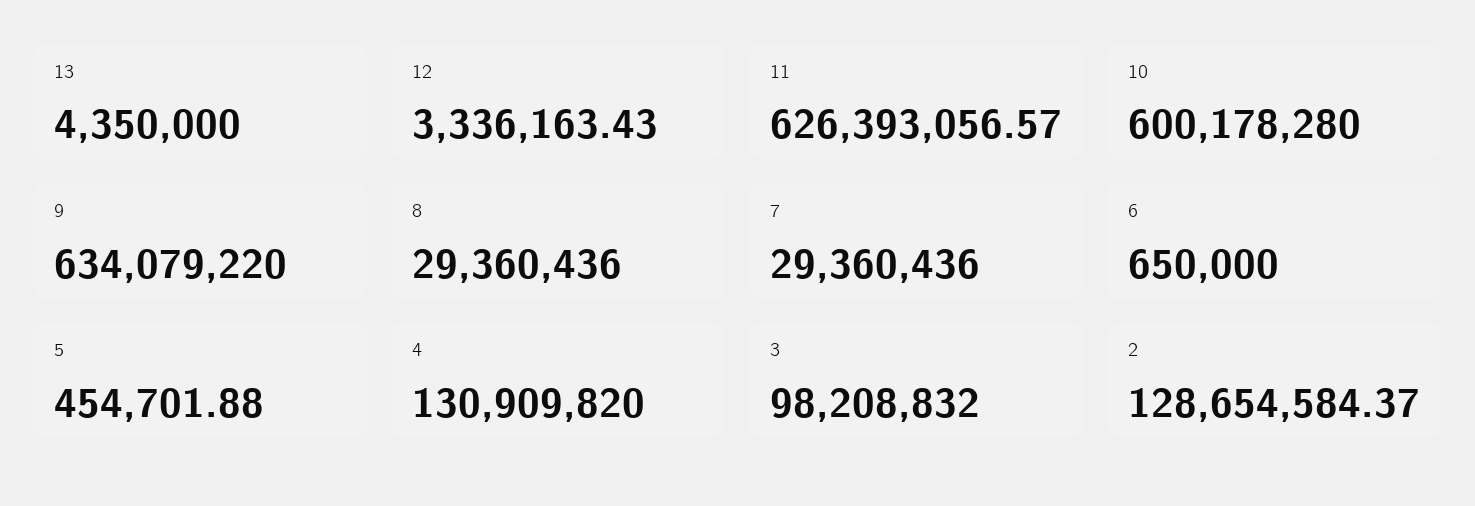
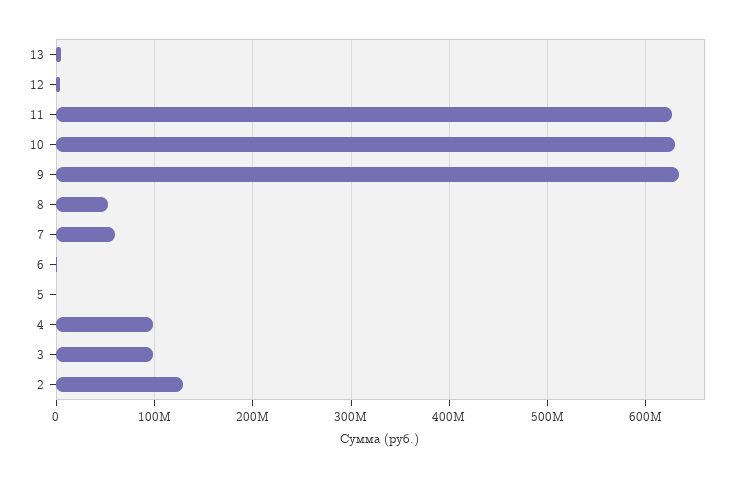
10: 600178280 -> 630000000
8: 29360436 -> 50000000
7: 29360436 -> 60000000
4: 130909820 -> 100000000

